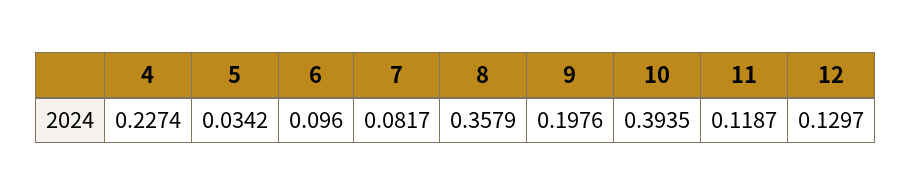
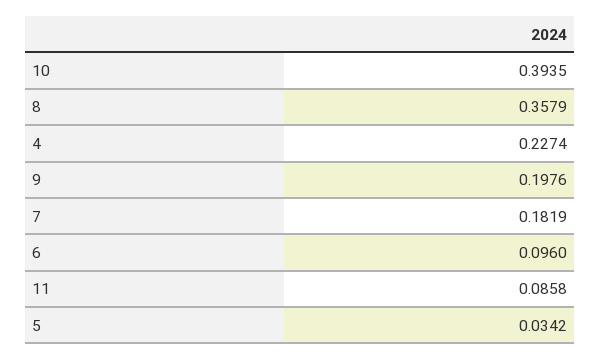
7: 0.0817 -> 0.1819
11: 0.1187 -> 0.0858
12: 0.1297 -> none

